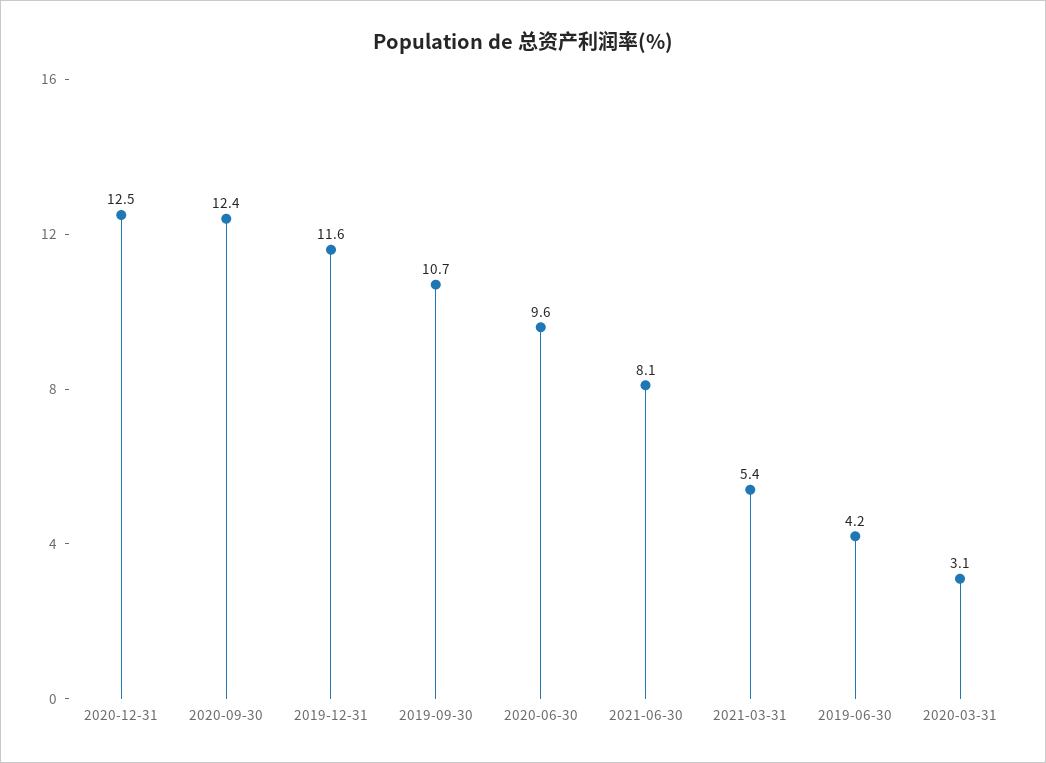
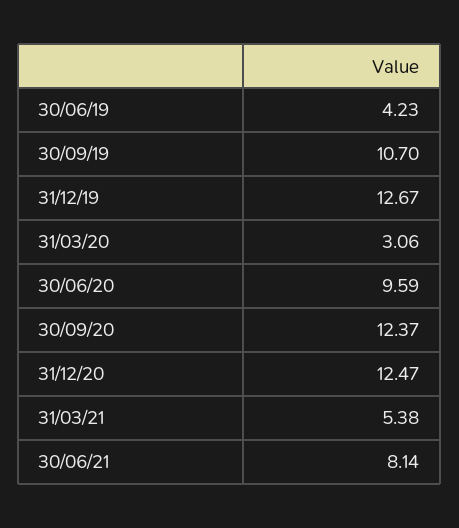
2019-12-31: 11.6 -> 12.67

